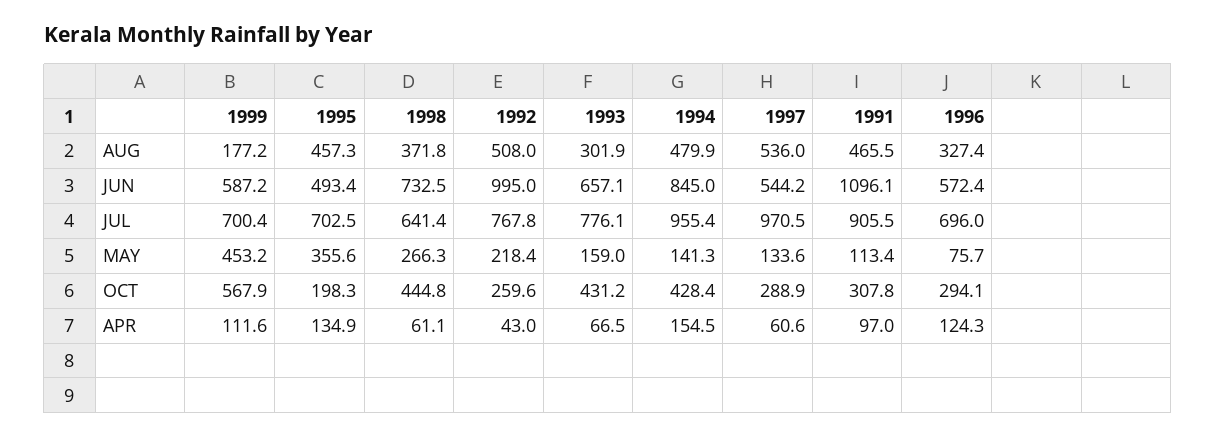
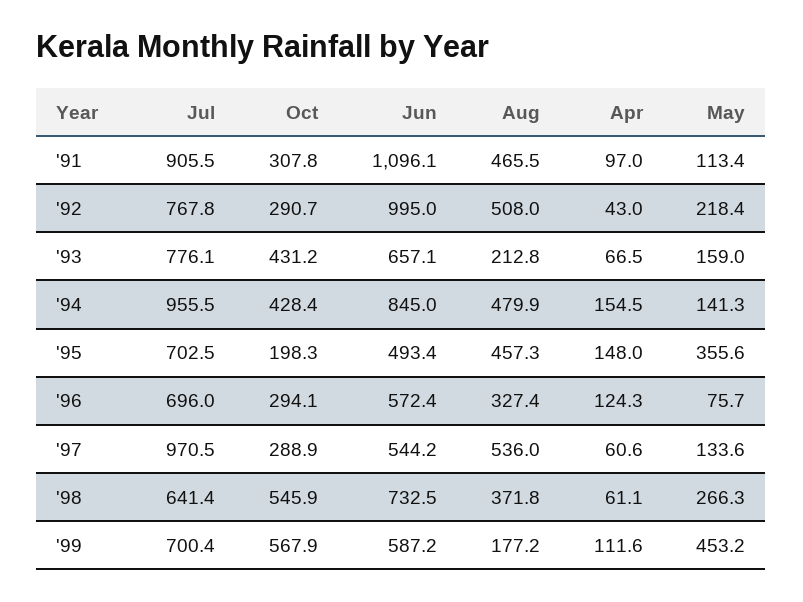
1993, AUG: 301.9 -> 212.8
1994, JUL: 955.4 -> 955.5
1998, OCT: 444.8 -> 545.9
1992, OCT: 259.6 -> 290.7
1995, APR: 134.9 -> 148

